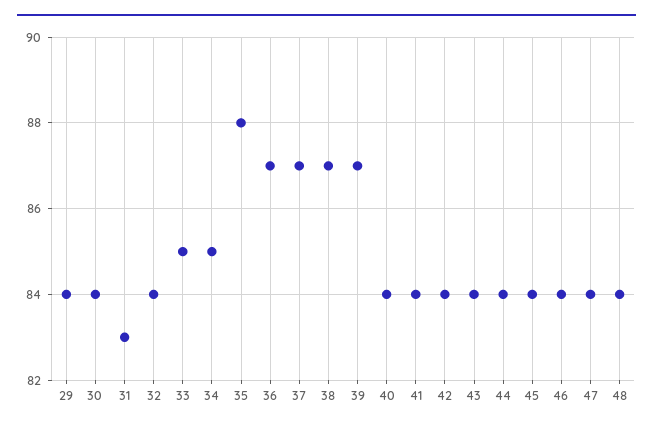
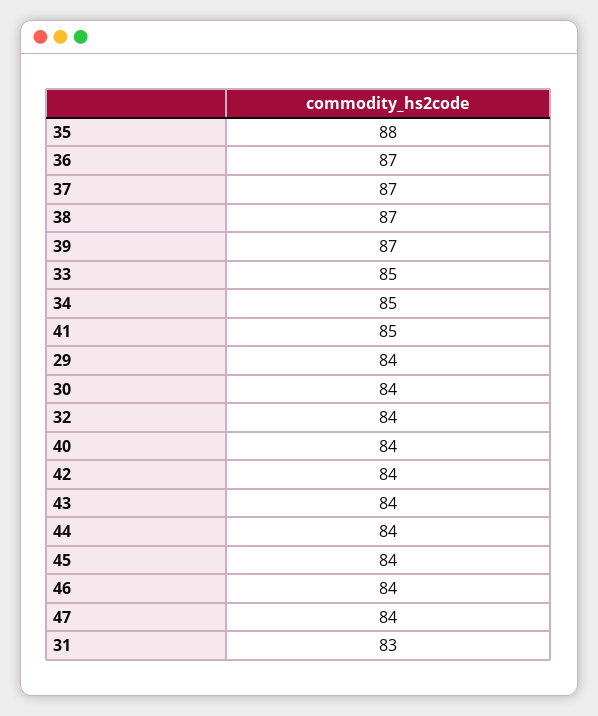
41: 84 -> 85
48: 84 -> none

